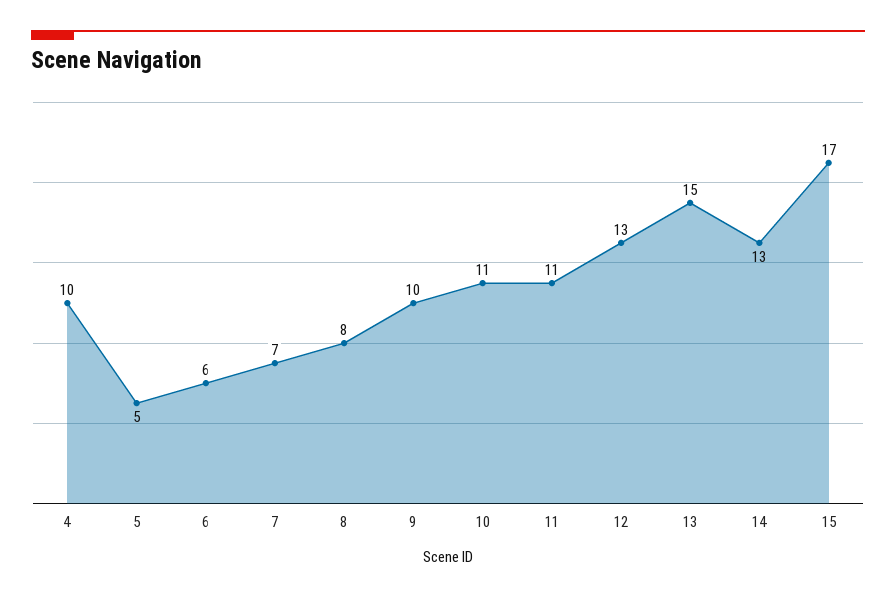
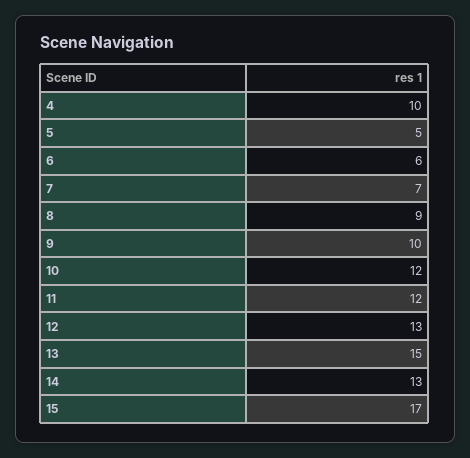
8: 8 -> 9
10: 11 -> 12
11: 11 -> 12

